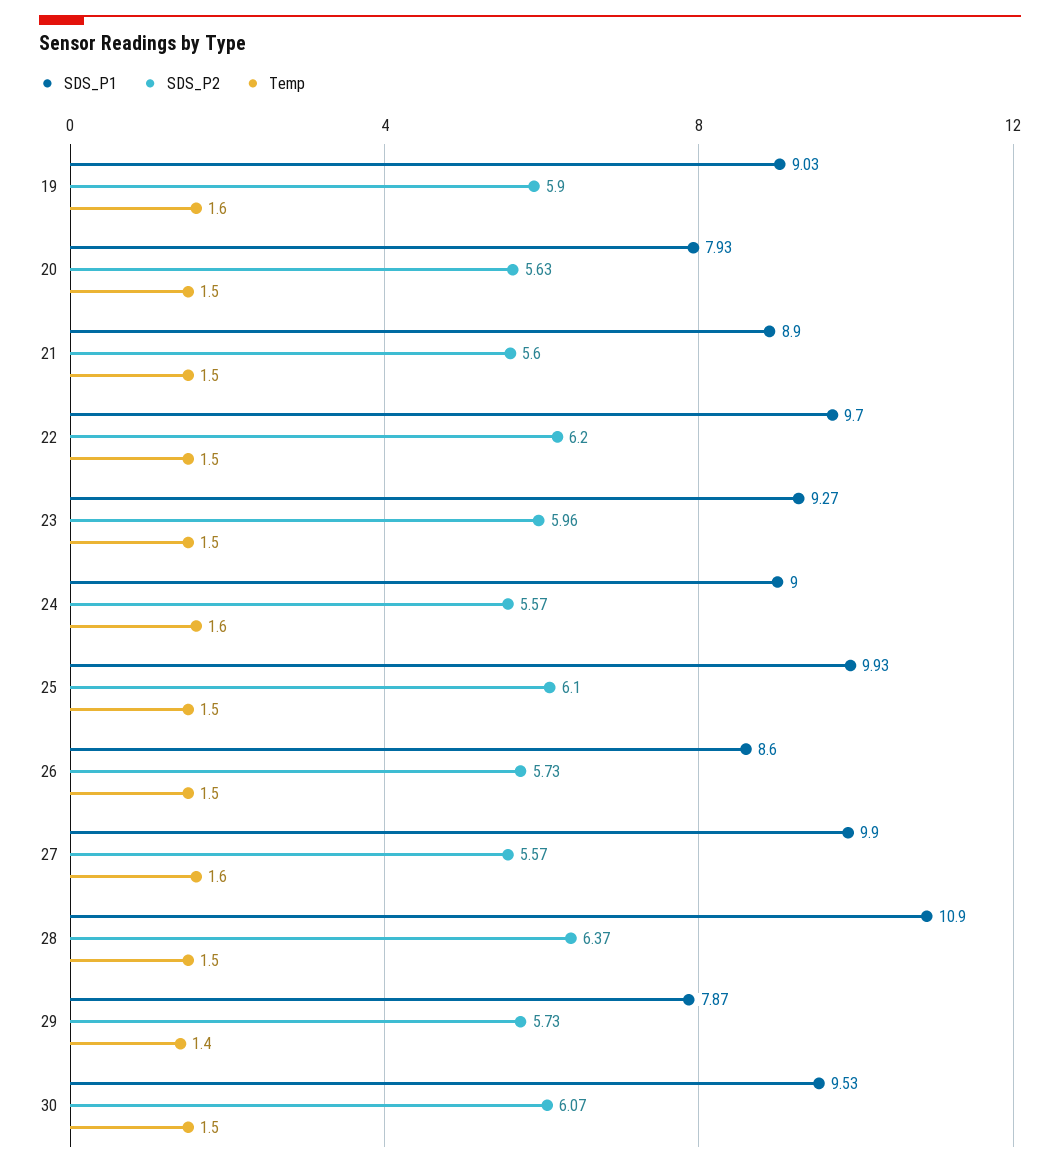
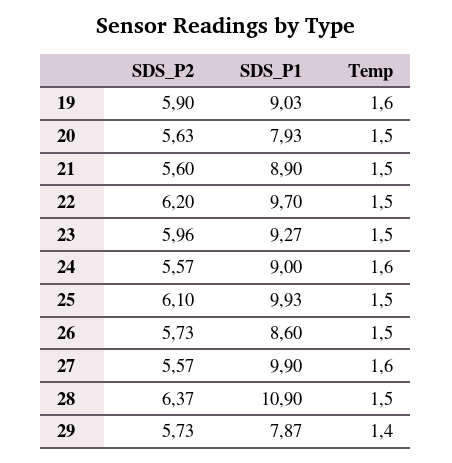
SDS_P1, 30: 9.53 -> none
SDS_P2, 30: 6.07 -> none
Temp, 30: 1.5 -> none

